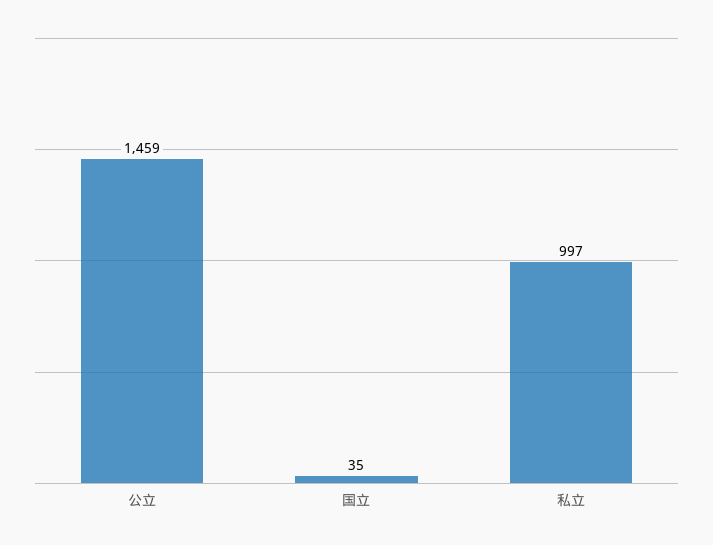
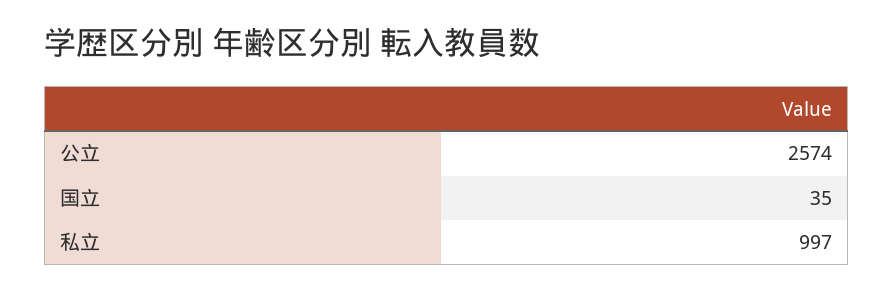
公立: 1459 -> 2574

